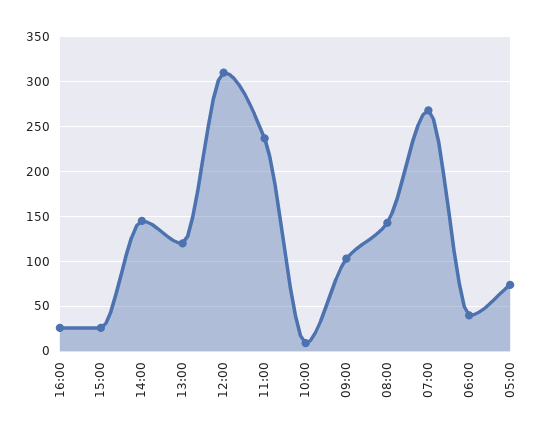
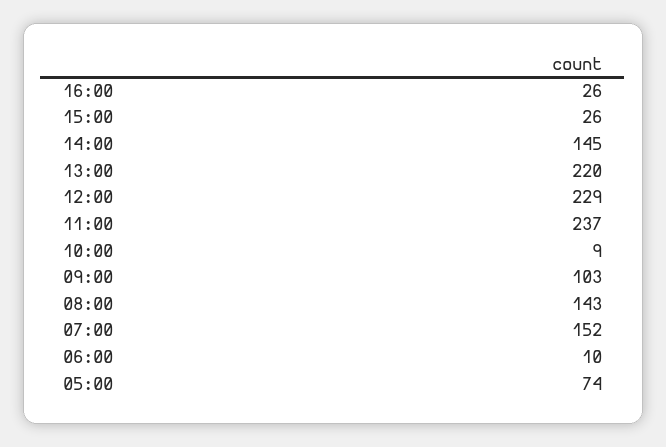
13:00: 120 -> 220
12:00: 310 -> 229
07:00: 270 -> 152
06:00: 40 -> 10

